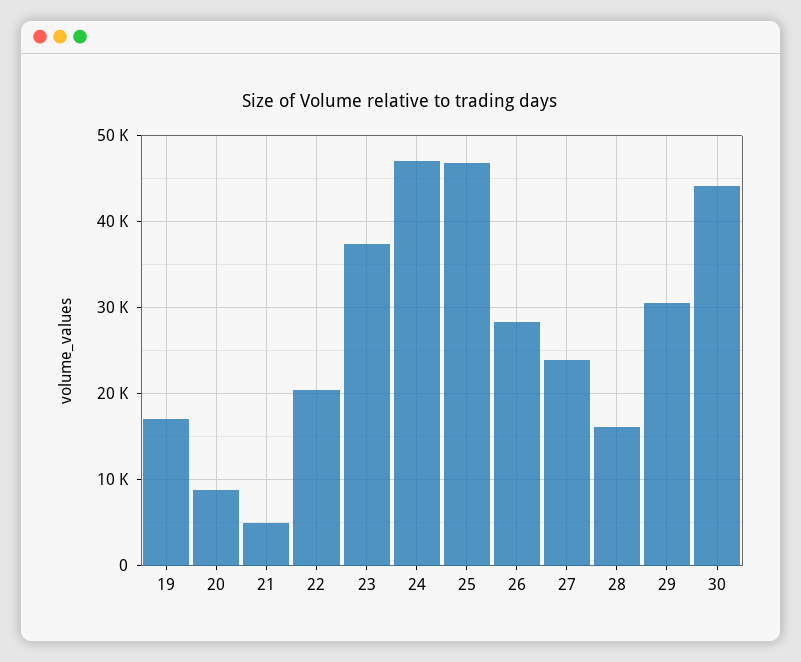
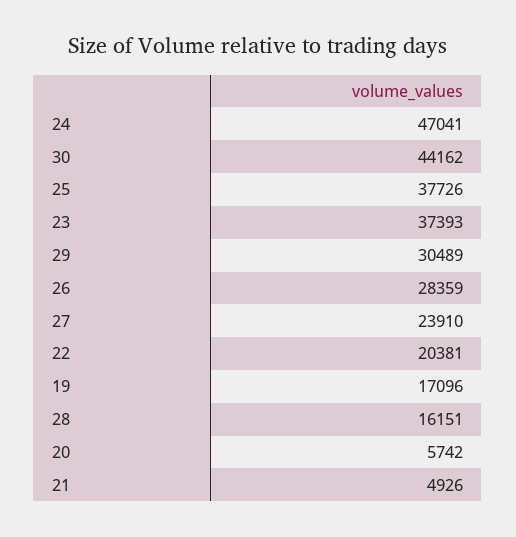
20: 9000 -> 5742
25: 47000 -> 37726

